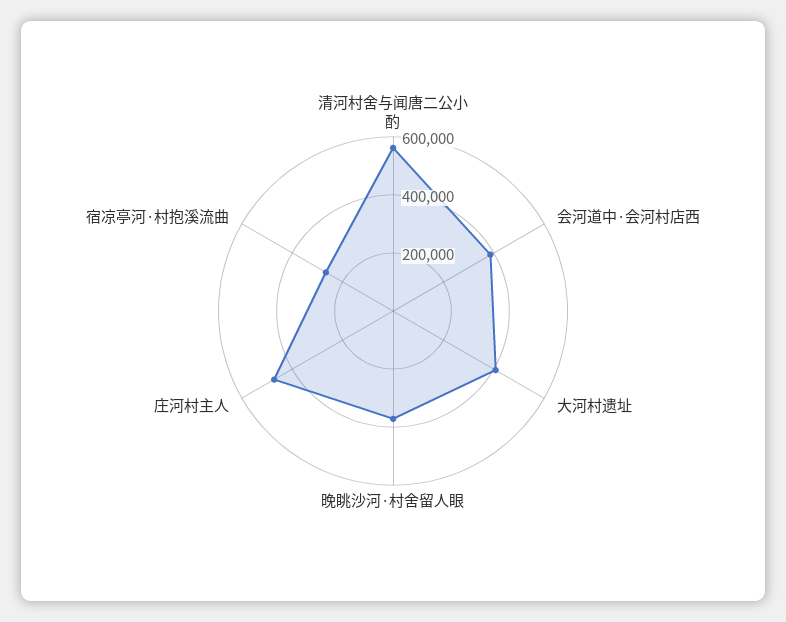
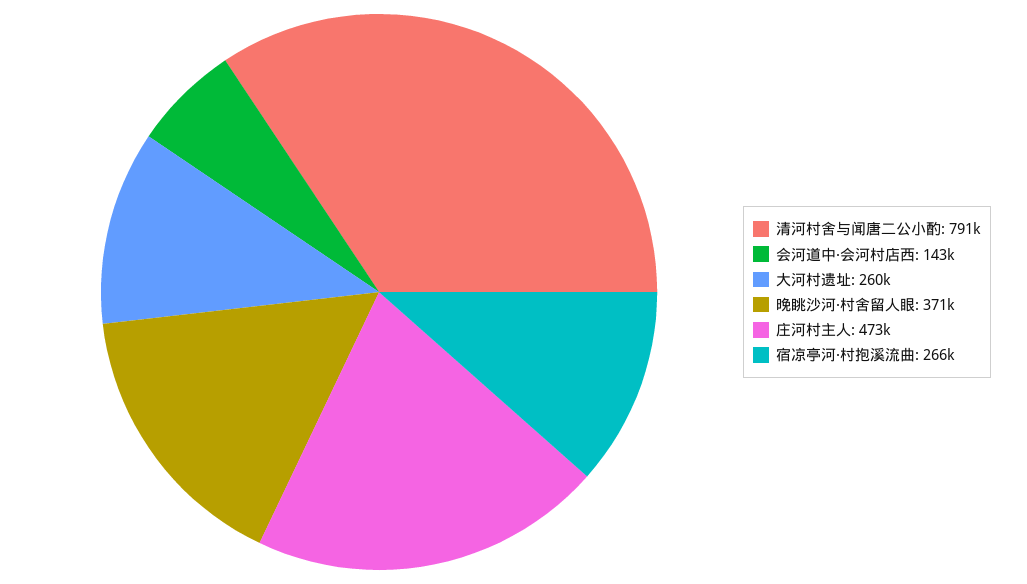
清河村舍与闻唐二公小酌: 550000 -> 791000
会河道中·会河村店西: 400000 -> 143000
大河村遗址: 400000 -> 260000

